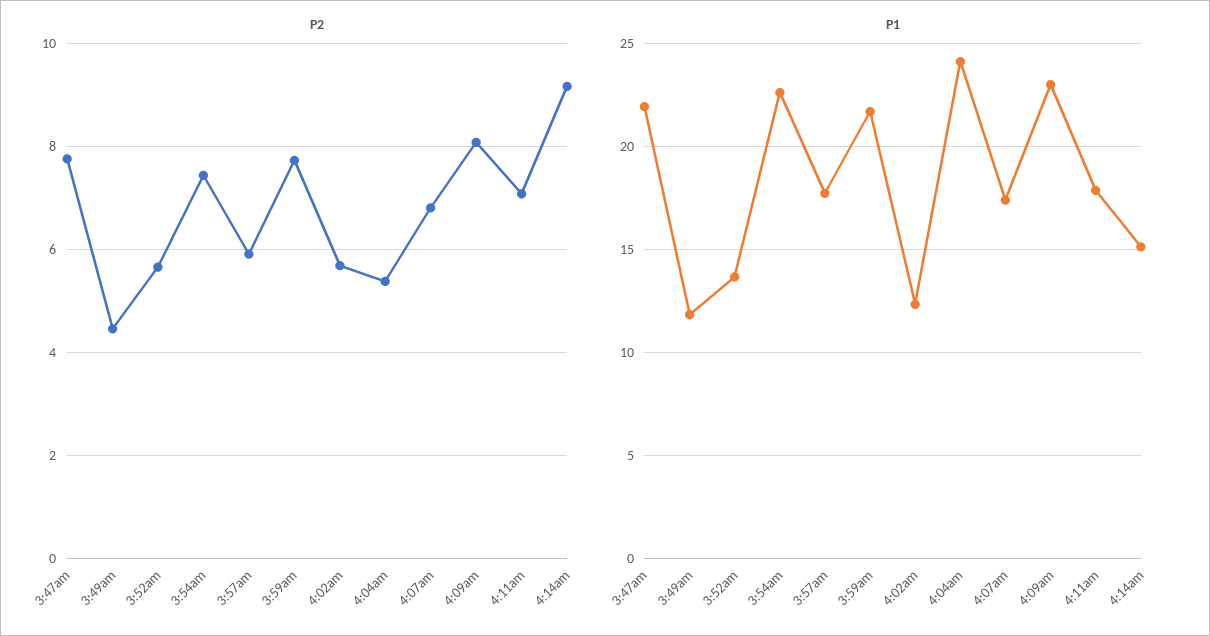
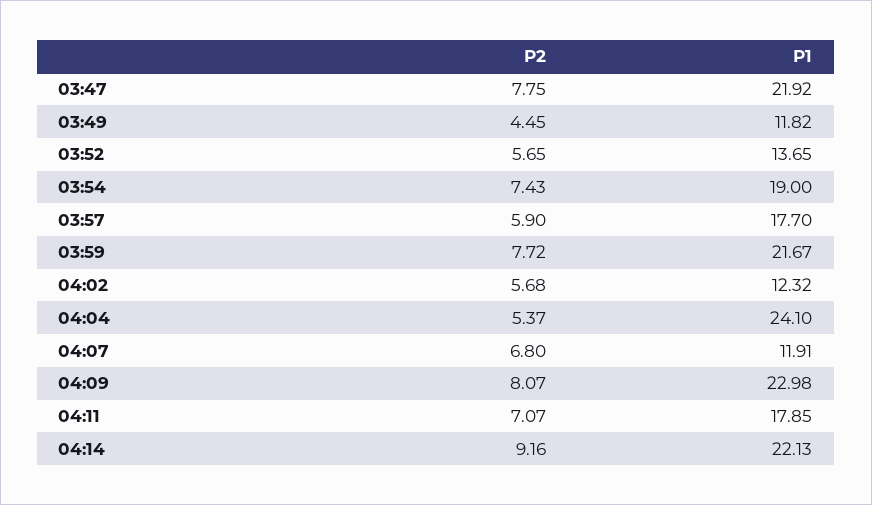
P1, 3:54am: 22.5 -> 19
P1, 4:07am: 17.5 -> 11.91
P1, 4:14am: 15 -> 22.13

